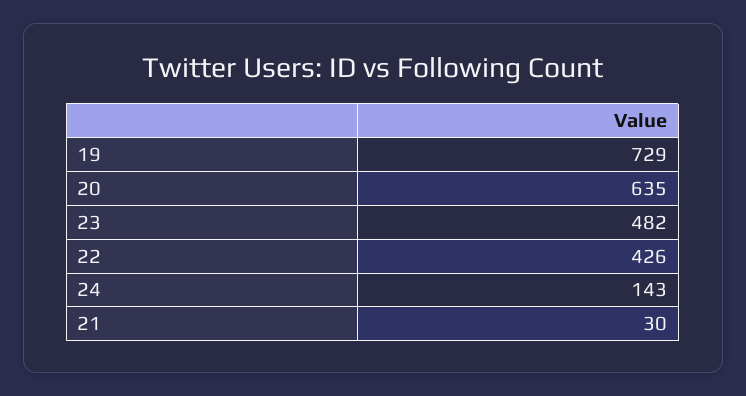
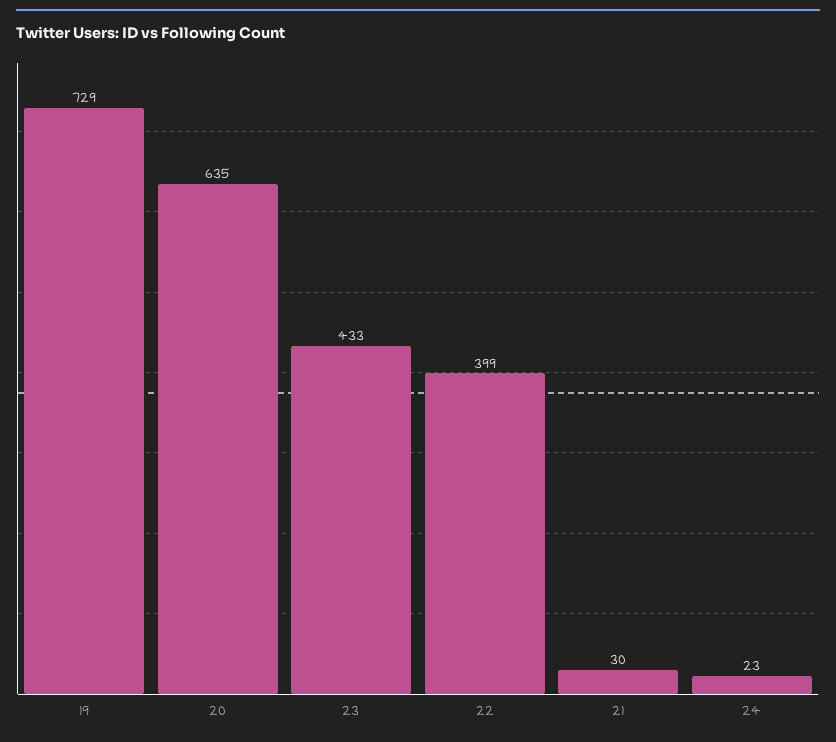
23: 482 -> 433
22: 426 -> 399
24: 143 -> 23

